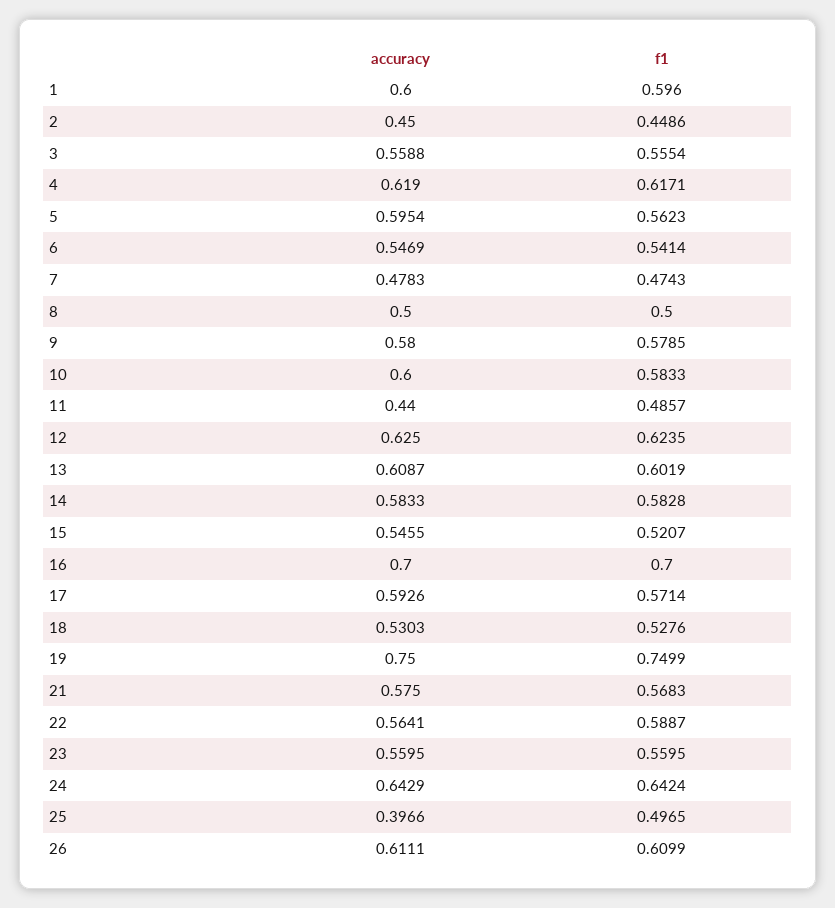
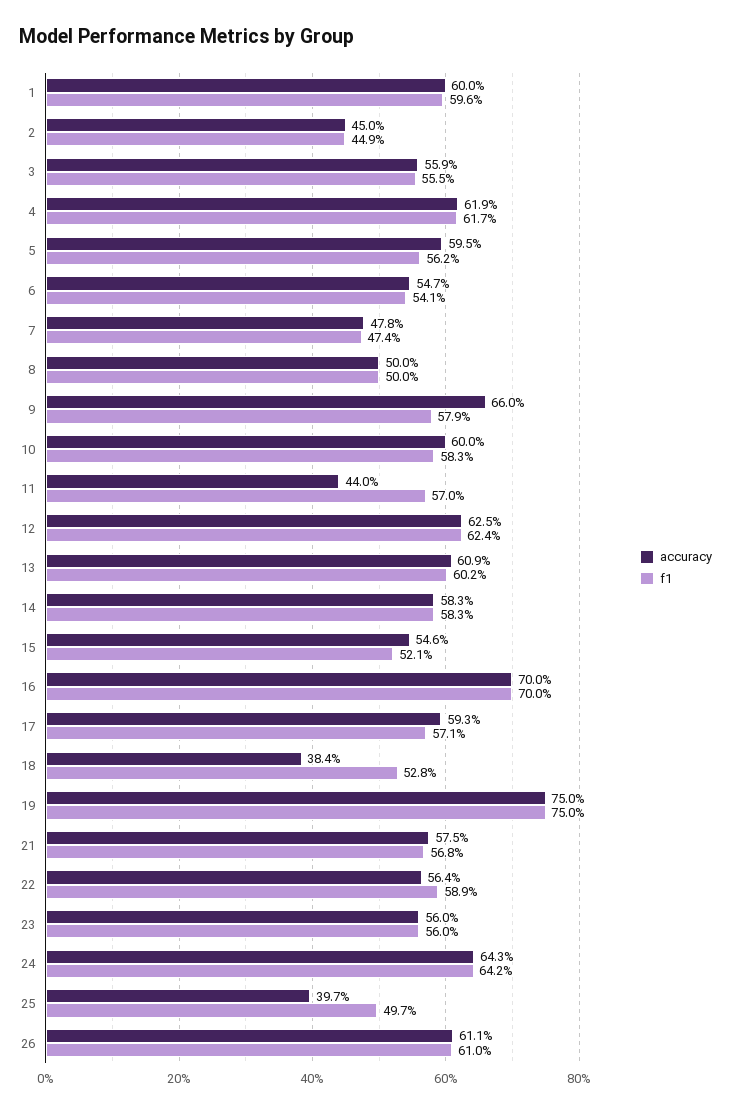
accuracy, 9: 0.58 -> 0.66
f1, 11: 0.4857 -> 0.57
accuracy, 18: 0.5303 -> 0.384

